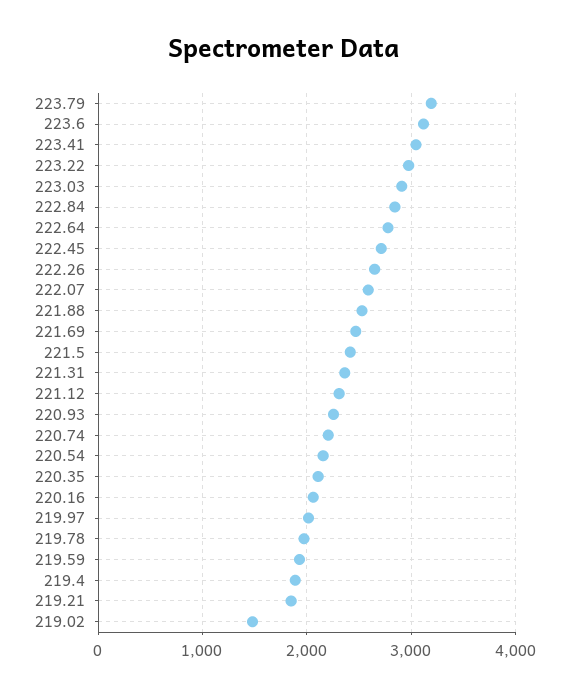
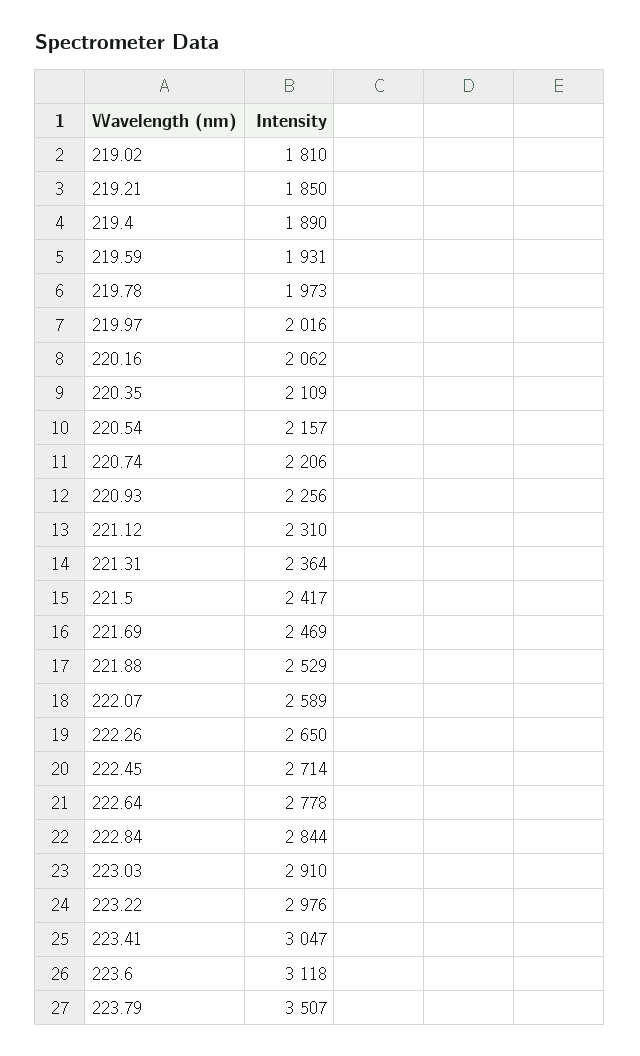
223.79: 3200 -> 3507
219.02: 1500 -> 1810

